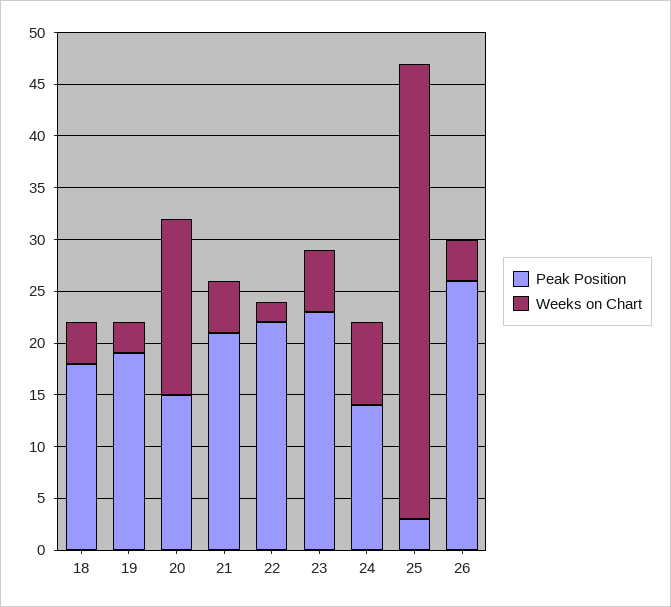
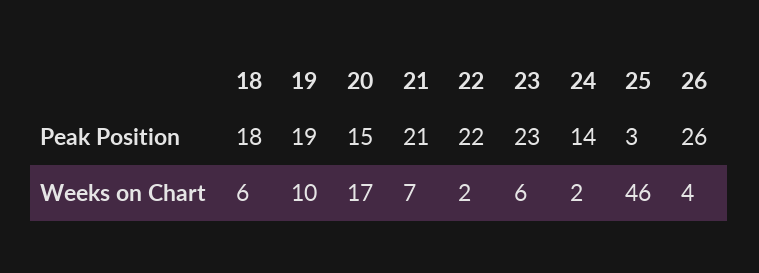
Weeks on Chart, 18: 4 -> 6
Weeks on Chart, 19: 3 -> 10
Weeks on Chart, 21: 5 -> 7
Weeks on Chart, 24: 8 -> 2
Weeks on Chart, 25: 44 -> 46

